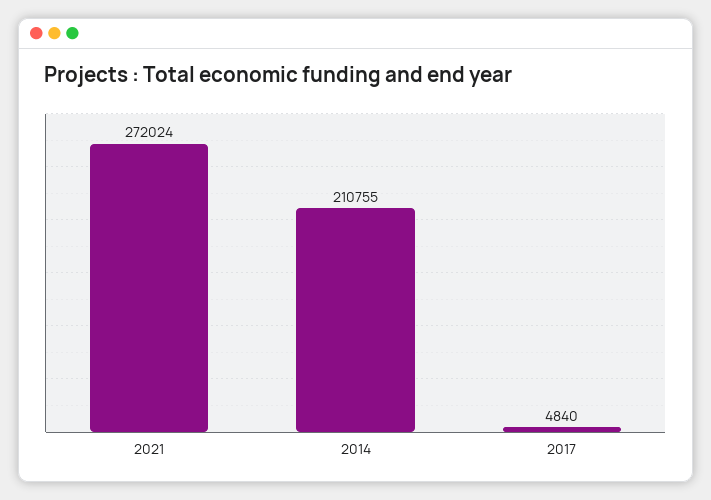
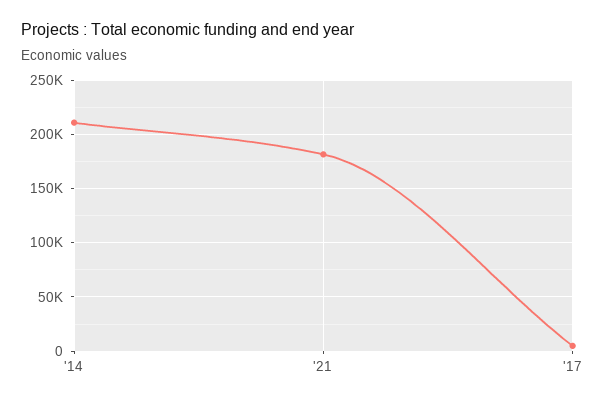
2021: 272024 -> 180000

